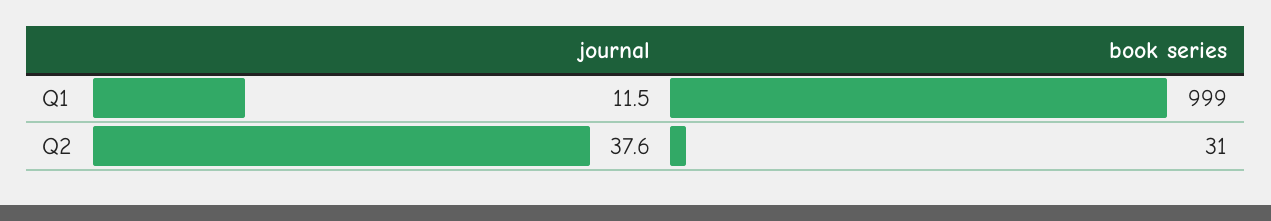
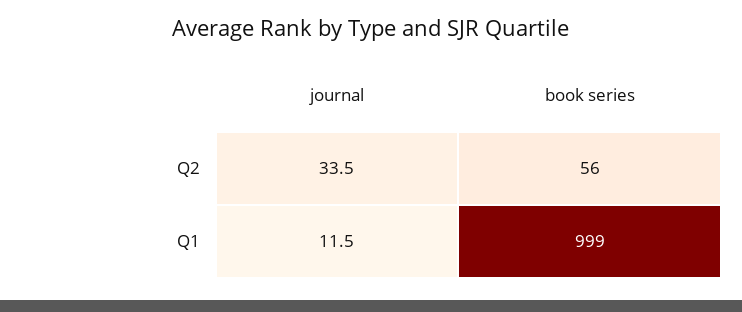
journal, Q2: 37.6 -> 33.5
book series, Q2: 31 -> 56

